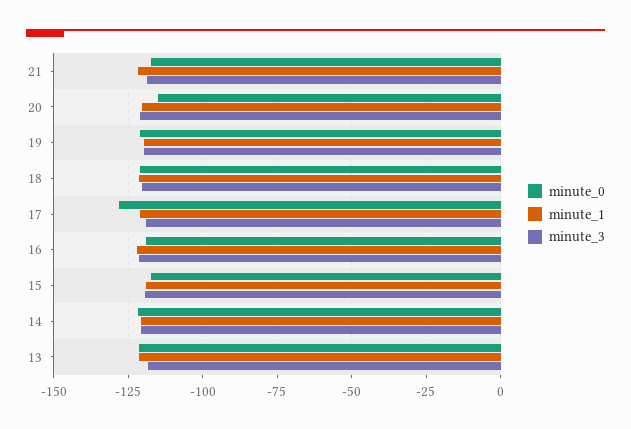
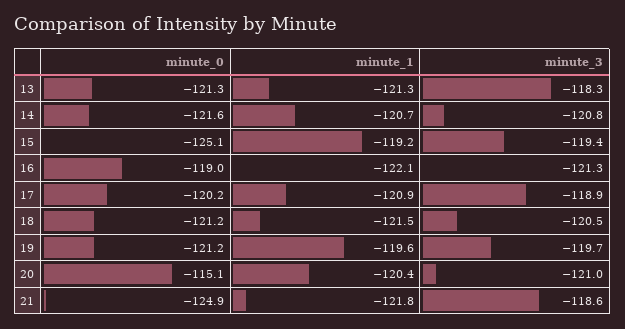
minute_0, 21: -117.5 -> -124.9
minute_0, 17: -127.5 -> -120.2
minute_0, 15: -117.5 -> -125.1

